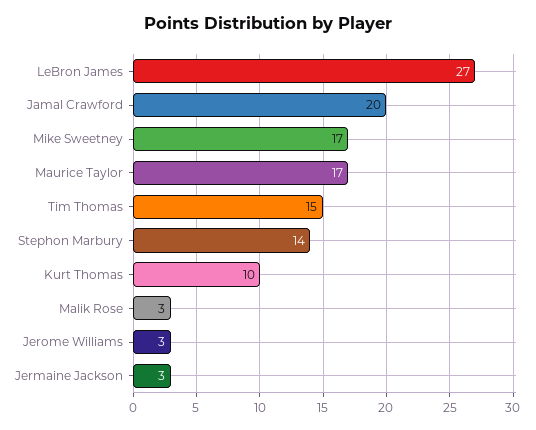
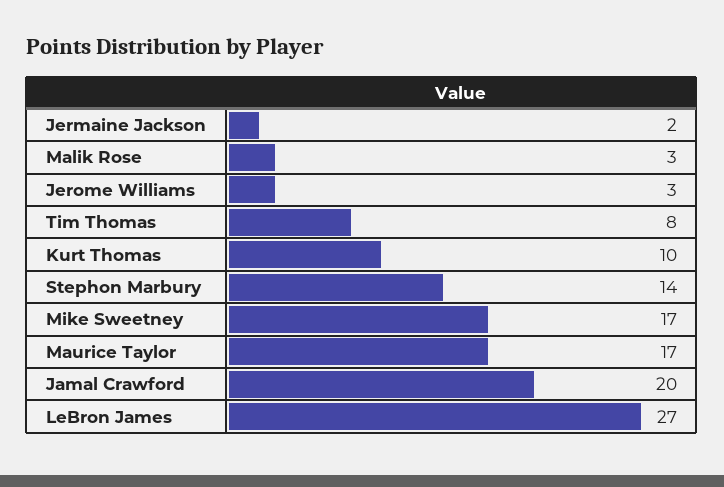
Tim Thomas: 15 -> 8
Jermaine Jackson: 3 -> 2

